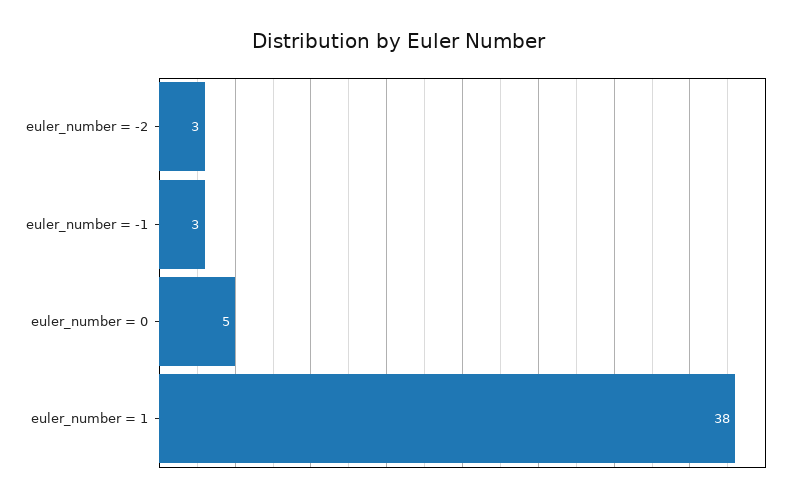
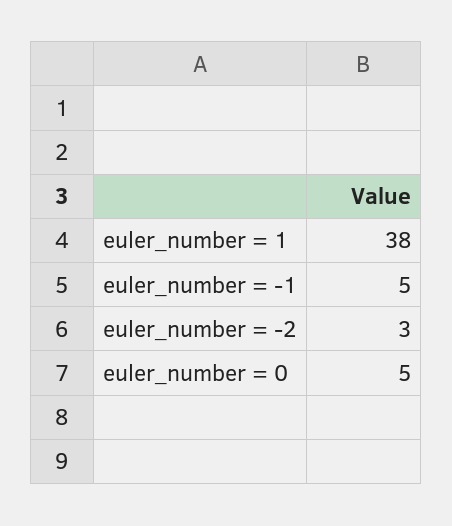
euler_number = -1: 3 -> 5

